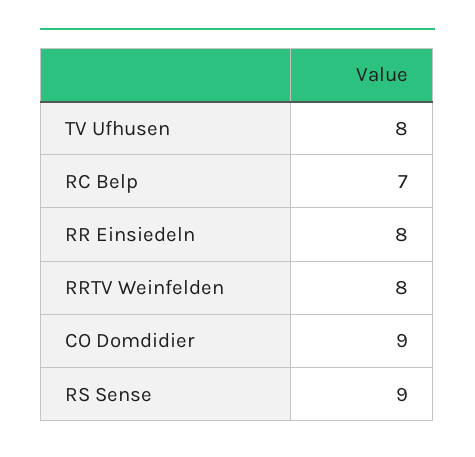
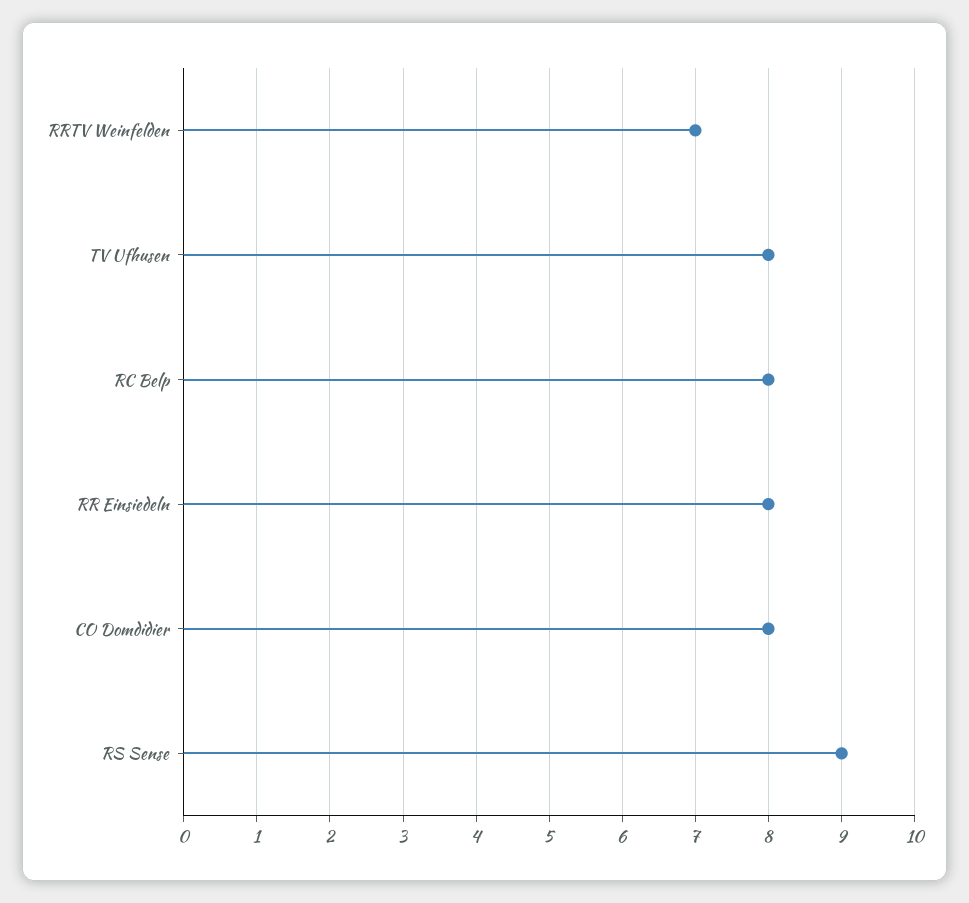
RC Belp: 7 -> 8
RRTV Weinfelden: 8 -> 7
CO Domdidier: 9 -> 8

